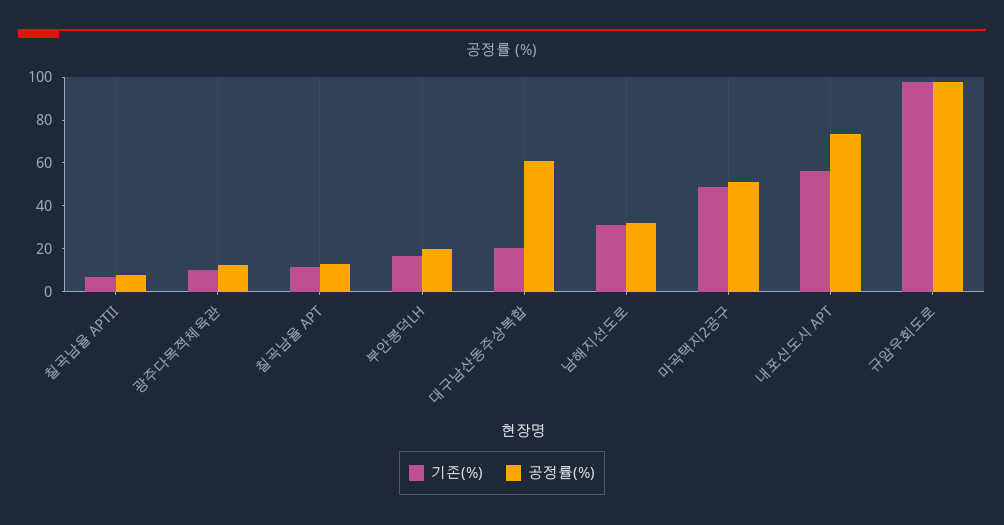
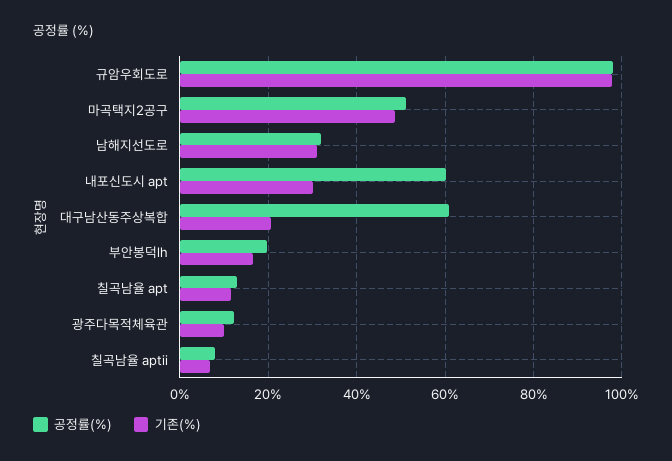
기존(%), 내포신도시 APT: 55 -> 30
공정률(%), 내포신도시 APT: 75 -> 60

